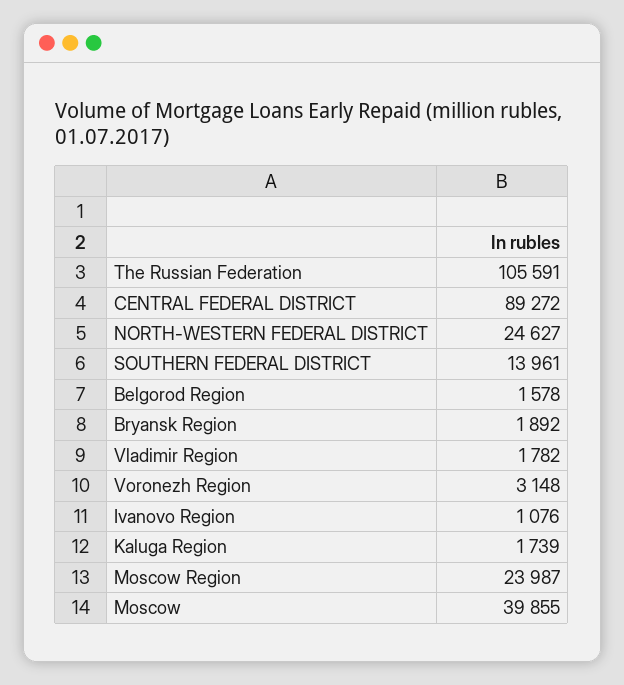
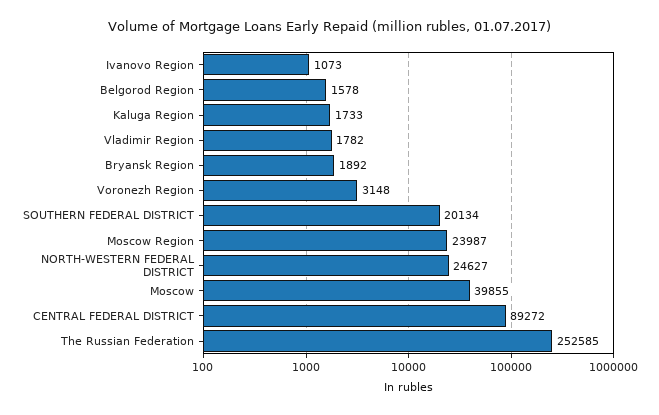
The Russian Federation: 105591 -> 252585
SOUTHERN FEDERAL DISTRICT: 13961 -> 20134
Ivanovo Region: 1076 -> 1073
Kaluga Region: 1739 -> 1733

